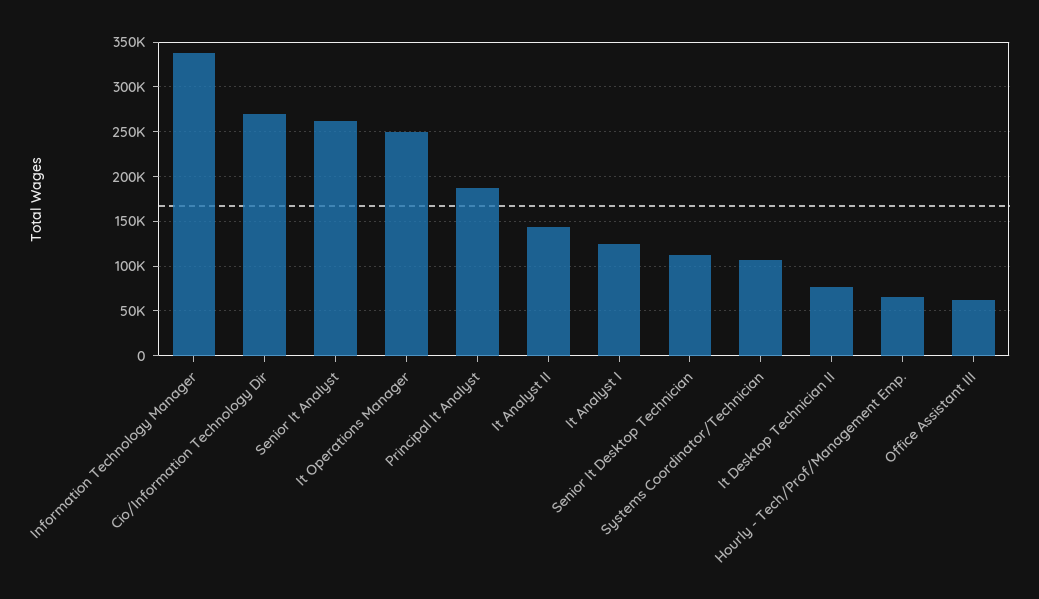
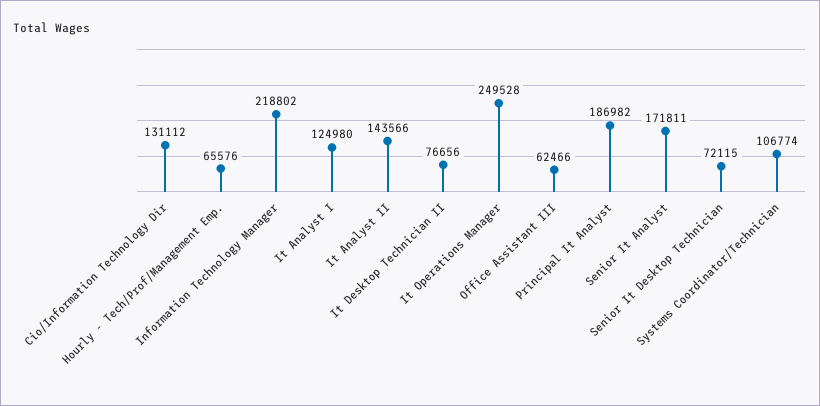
Information Technology Manager: 340000 -> 218802
Cio/Information Technology Dir: 270000 -> 131112
Senior It Analyst: 260000 -> 171811
Senior It Desktop Technician: 110000 -> 72115

